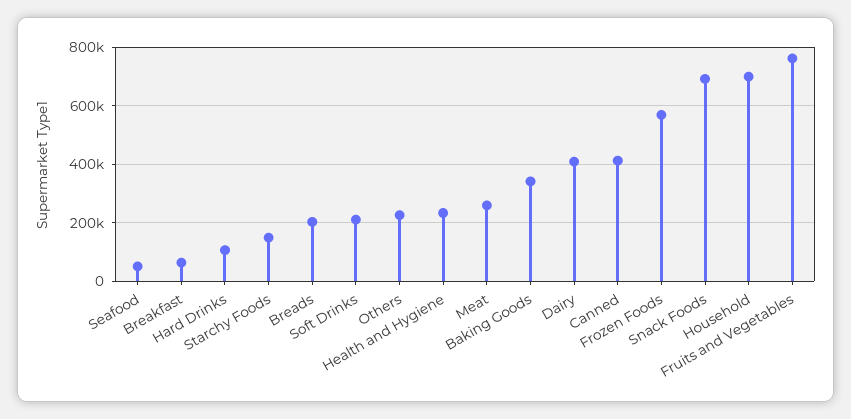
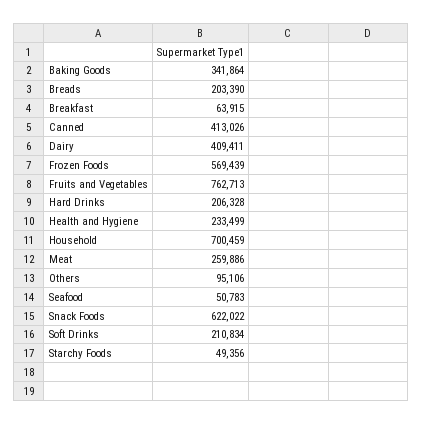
Hard Drinks: 100000 -> 206328
Starchy Foods: 150000 -> 49356
Others: 225000 -> 95106
Snack Foods: 700000 -> 622022

